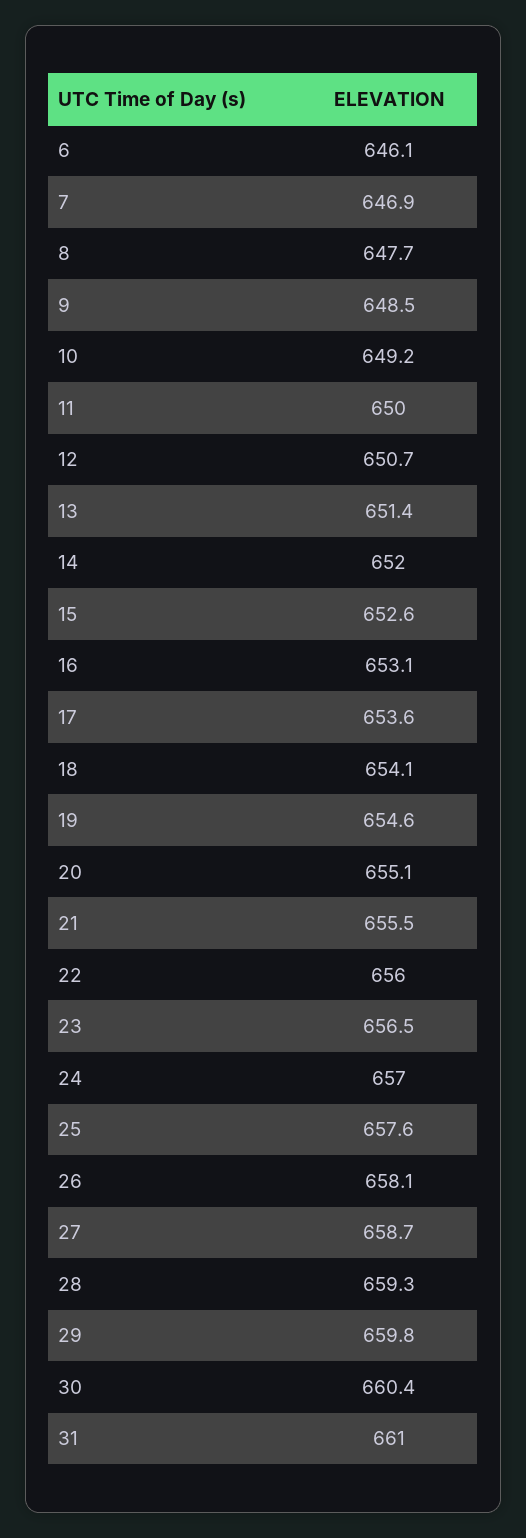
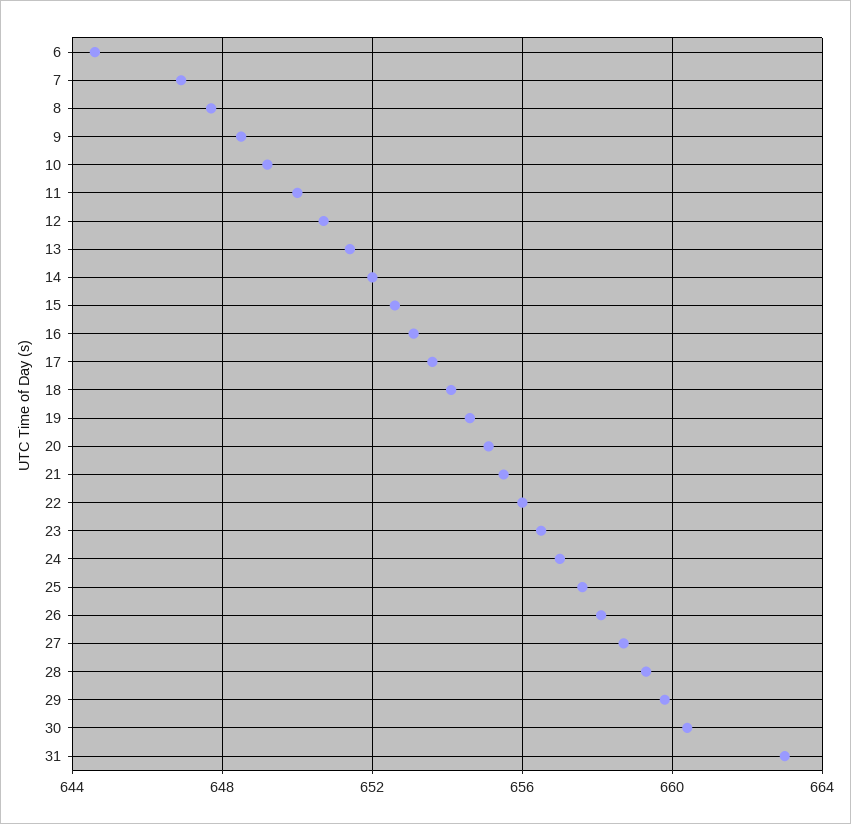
6: 646.1 -> 644.5
31: 661 -> 663

